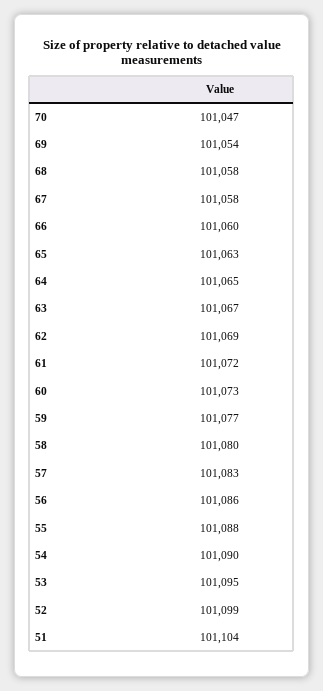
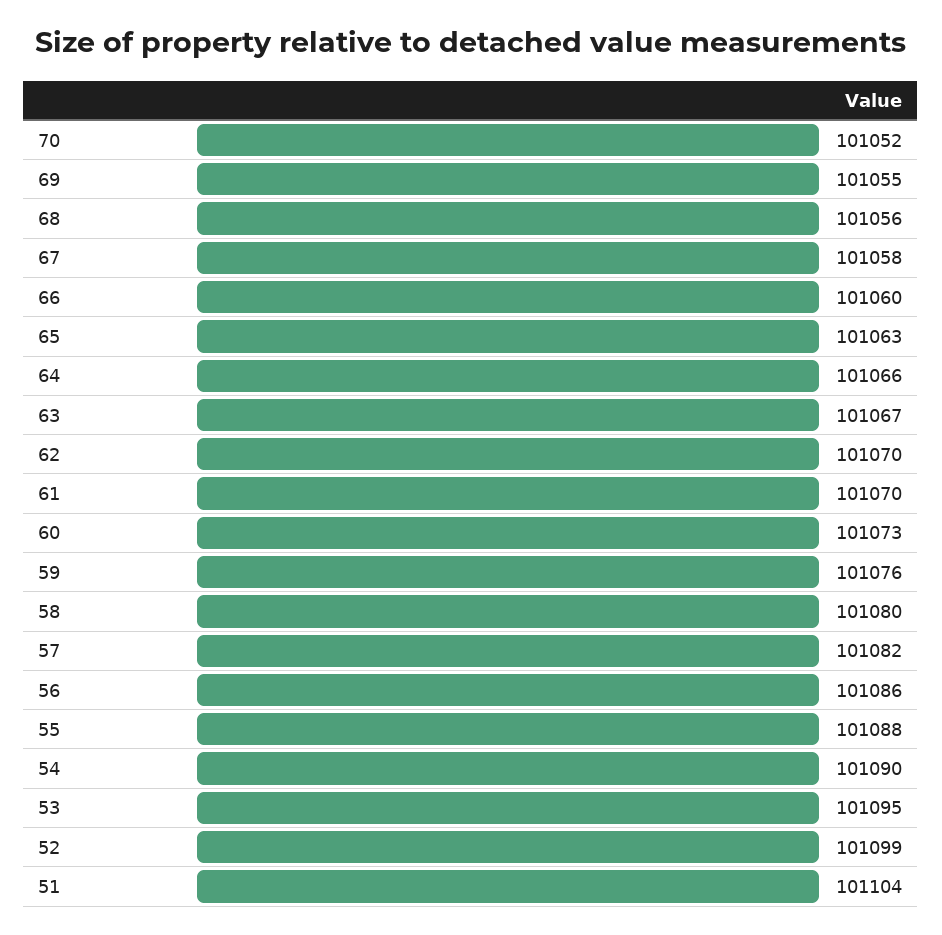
70: 101047 -> 101052
69: 101054 -> 101055
68: 101058 -> 101056
64: 101065 -> 101066
62: 101069 -> 101070
61: 101072 -> 101070
59: 101077 -> 101076
57: 101083 -> 101082

